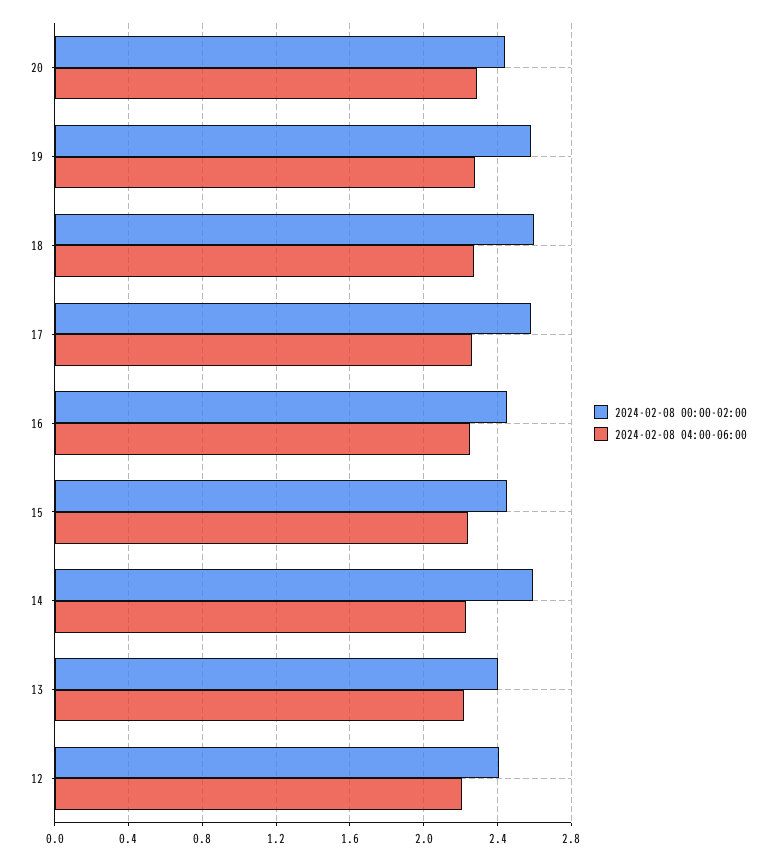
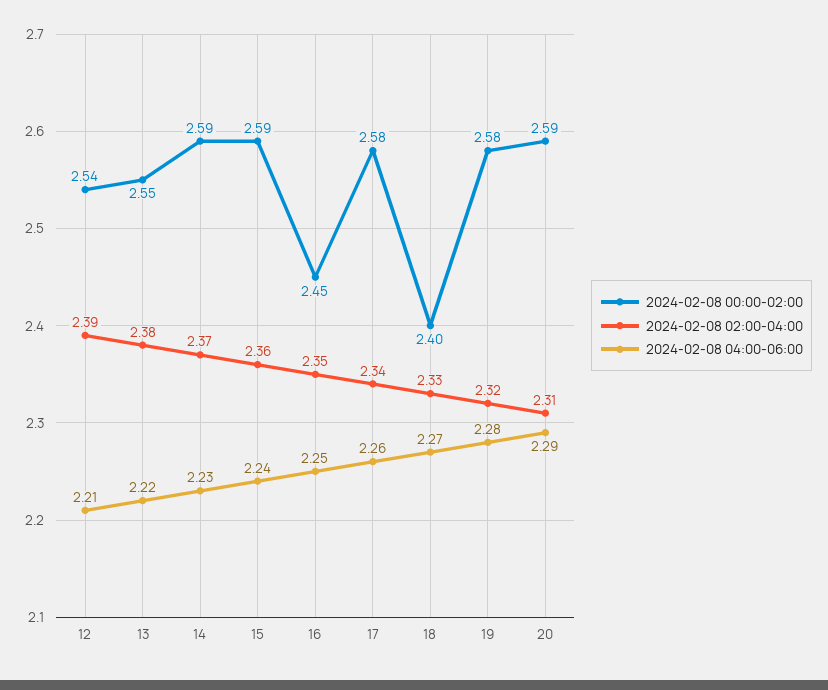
2024-02-08 00:00-02:00, 20: 2.45 -> 2.59
2024-02-08 00:00-02:00, 18: 2.6 -> 2.4
2024-02-08 00:00-02:00, 15: 2.45 -> 2.59
2024-02-08 00:00-02:00, 13: 2.4 -> 2.55
2024-02-08 00:00-02:00, 12: 2.4 -> 2.54
2024-02-08 02:00-04:00, 12: none -> 2.39
2024-02-08 02:00-04:00, 13: none -> 2.38
2024-02-08 02:00-04:00, 14: none -> 2.37
2024-02-08 02:00-04:00, 15: none -> 2.36
2024-02-08 02:00-04:00, 16: none -> 2.35
2024-02-08 02:00-04:00, 17: none -> 2.34
2024-02-08 02:00-04:00, 18: none -> 2.33
2024-02-08 02:00-04:00, 19: none -> 2.32
2024-02-08 02:00-04:00, 20: none -> 2.31

